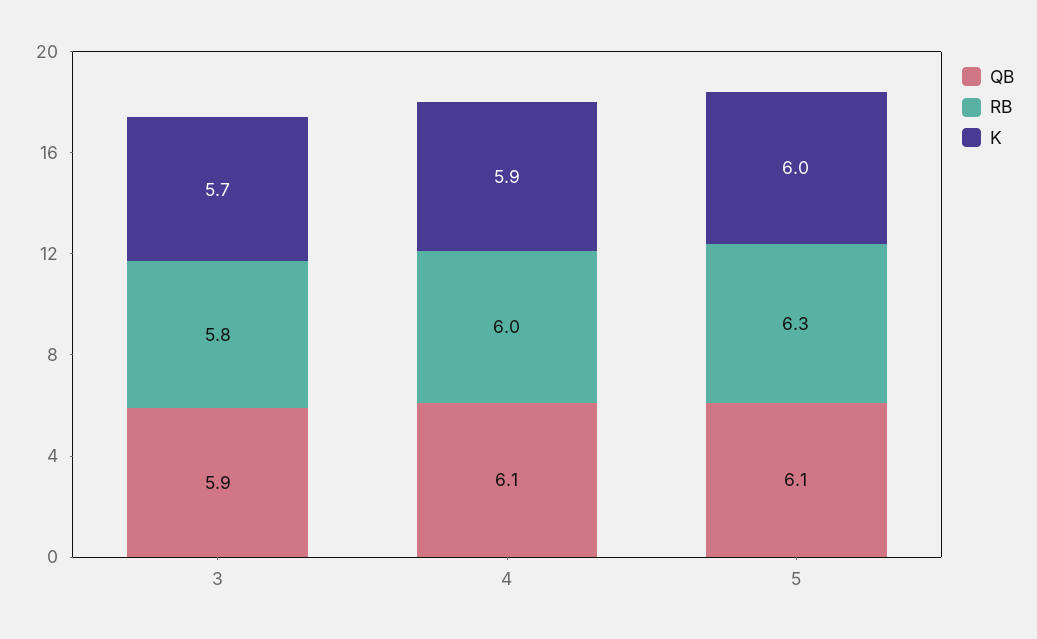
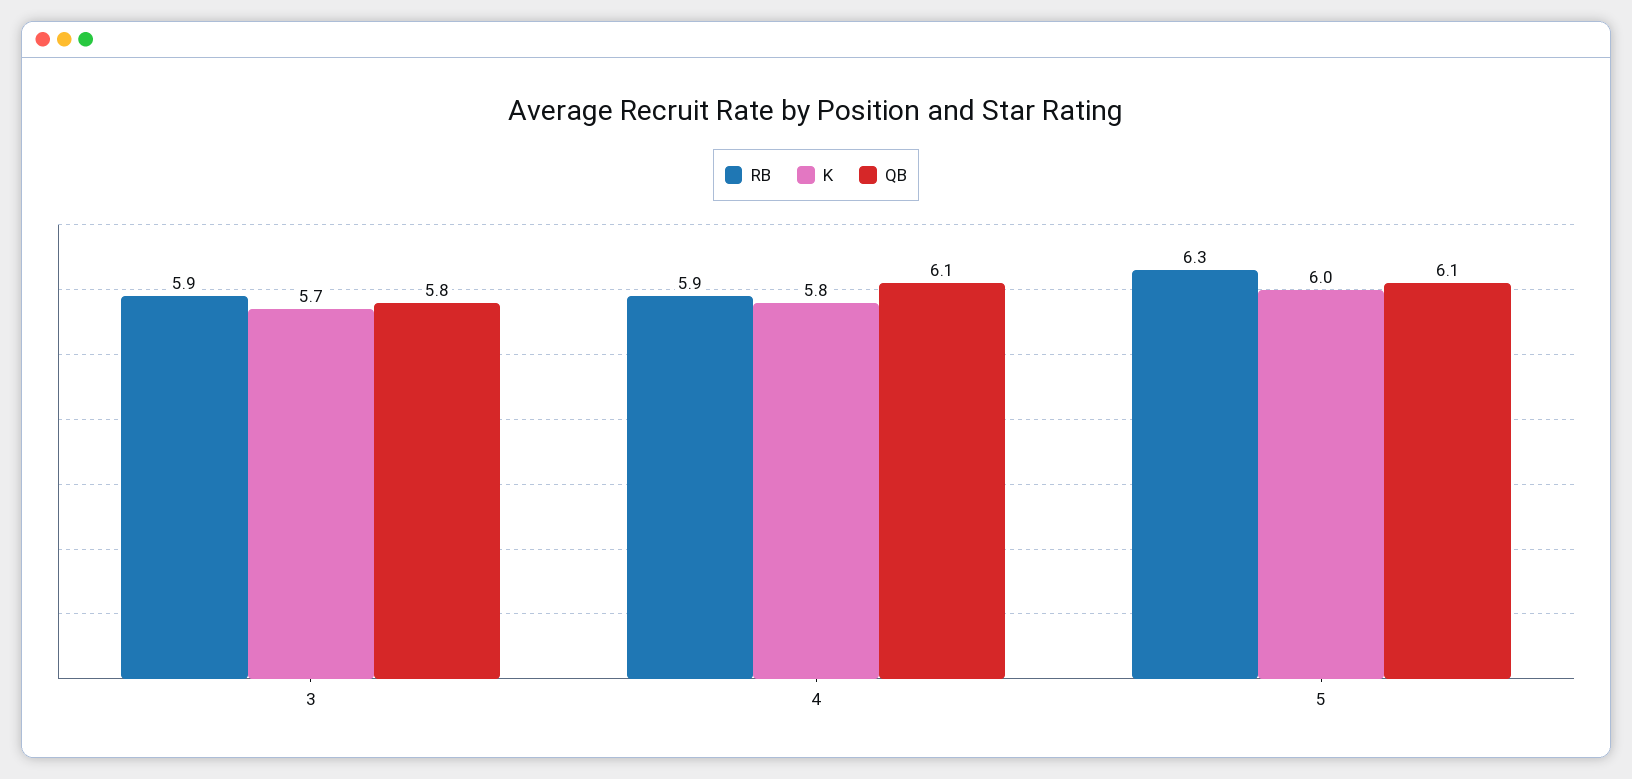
QB, 3: 5.9 -> 5.8
RB, 3: 5.8 -> 5.9
RB, 4: 6 -> 5.9
K, 4: 5.9 -> 5.8

